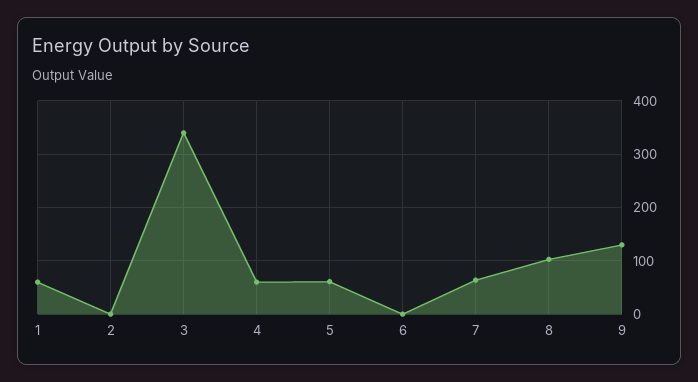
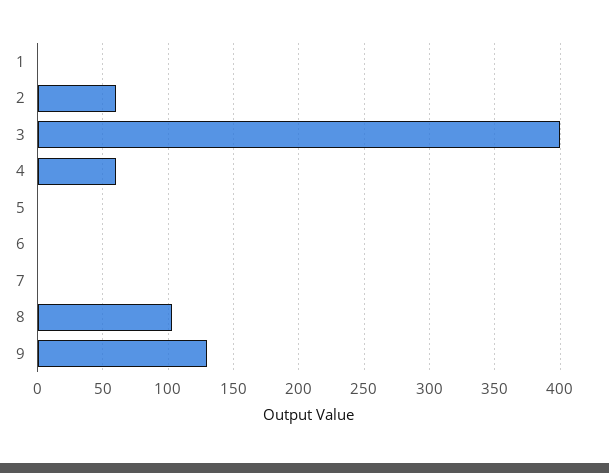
1: 60 -> 0
2: 0 -> 60
3: 340 -> 400
5: 60 -> 0
7: 60 -> 0

